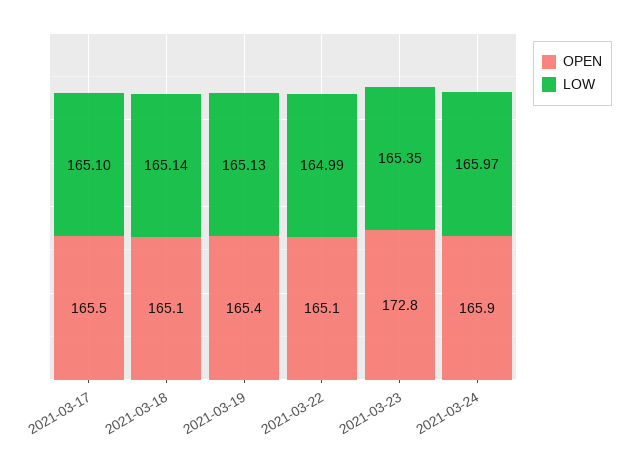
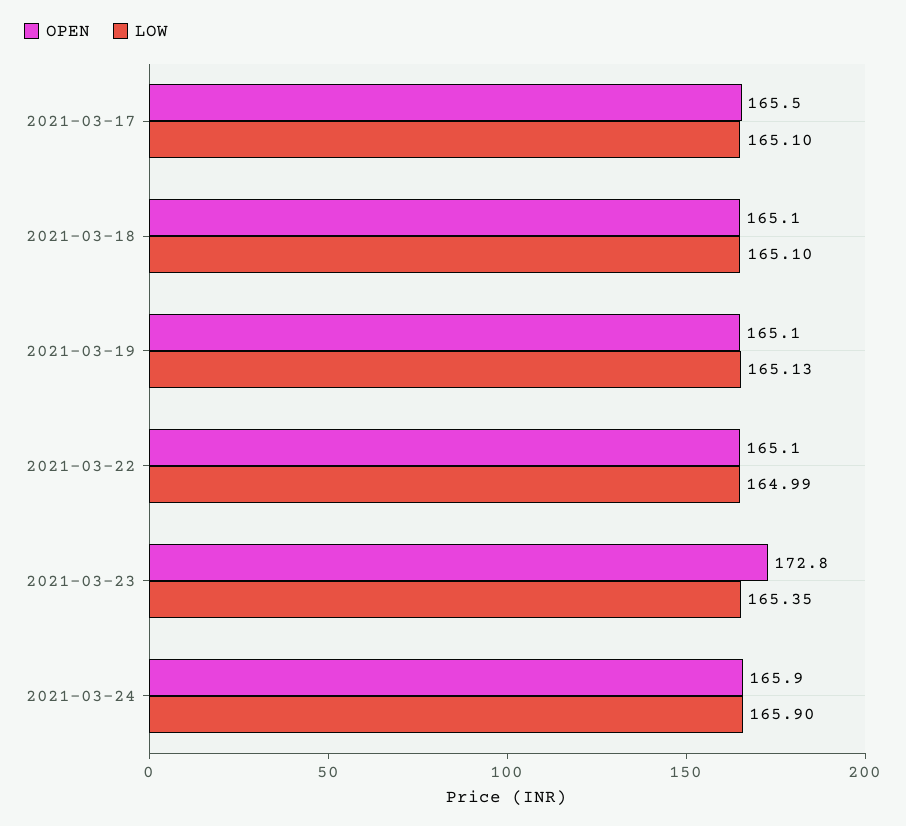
LOW, 2021-03-18: 165.14 -> 165.1
OPEN, 2021-03-19: 165.4 -> 165.1
LOW, 2021-03-24: 165.97 -> 165.9

